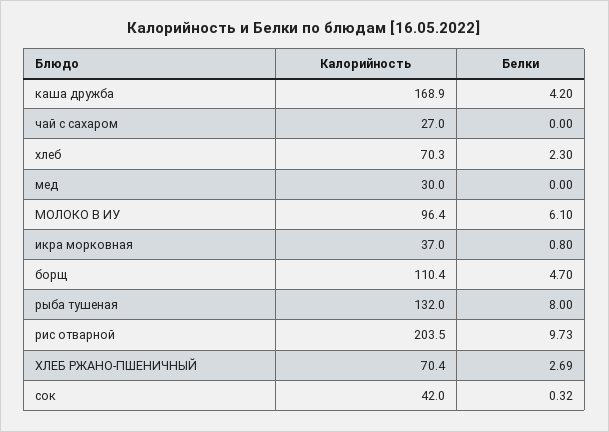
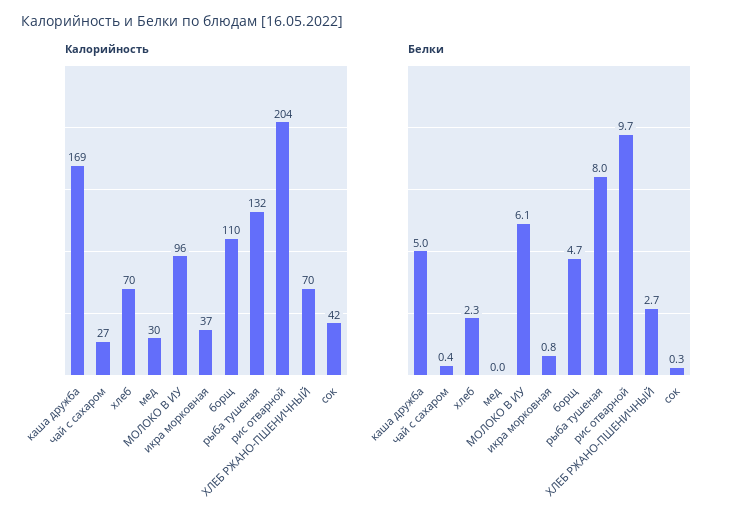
Белки, каша дружба: 4.2 -> 5
Белки, чай с сахаром: 0 -> 0.4

